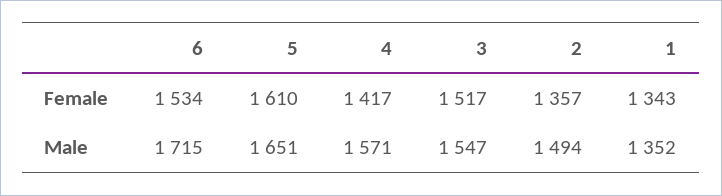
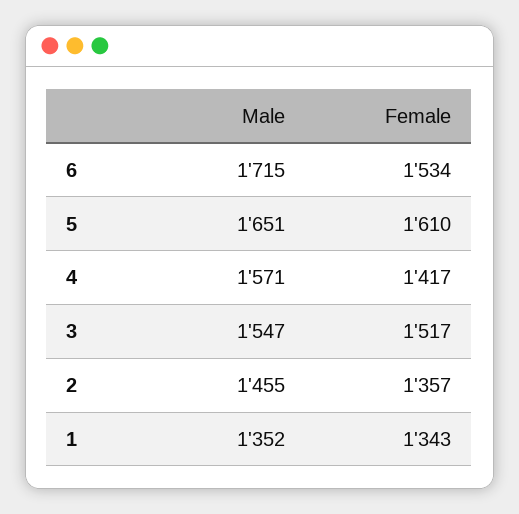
2, Male: 1494 -> 1455

